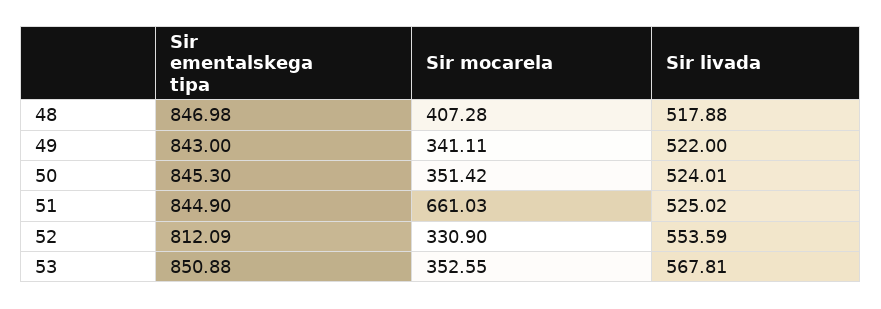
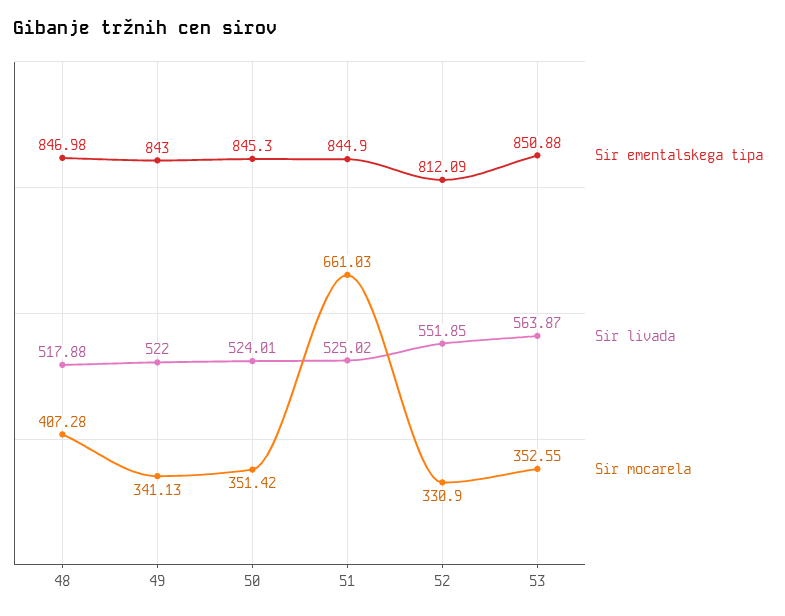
Sir mocarela, 49: 341.11 -> 341.13
Sir livada, 52: 553.59 -> 551.85
Sir livada, 53: 567.81 -> 563.87

